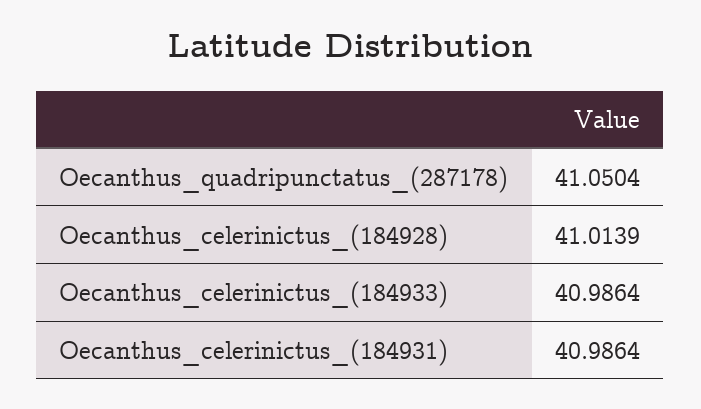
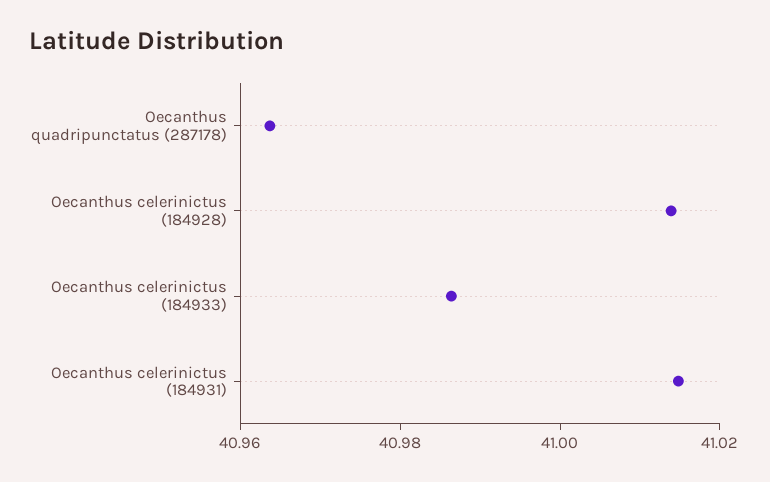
Oecanthus_quadripunctatus_(287178): 41.0504 -> 40.965
Oecanthus_celerinictus_(184931): 40.9864 -> 41.015

